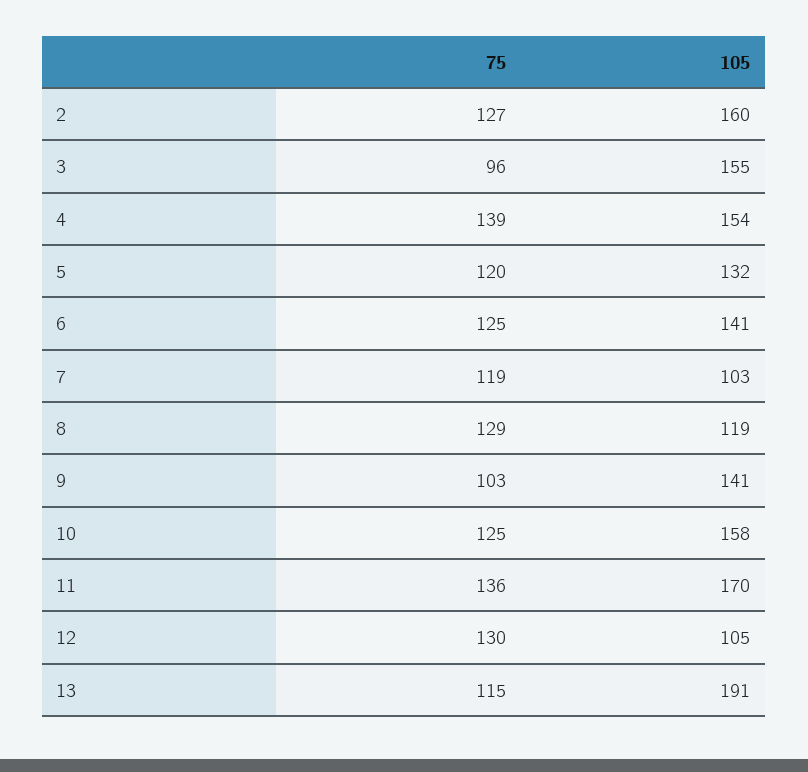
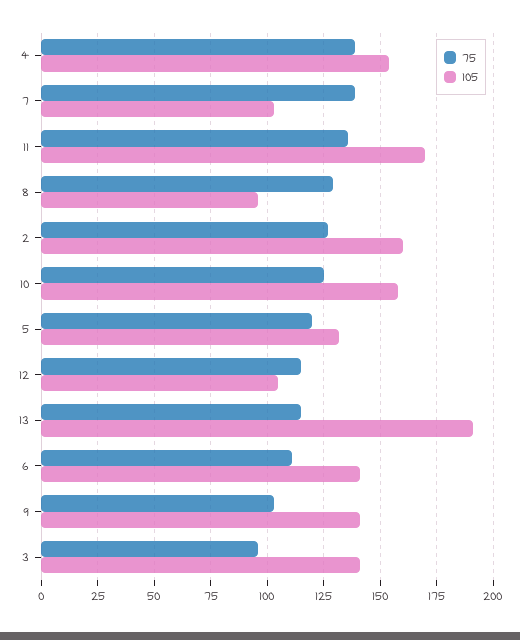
105, 3: 155 -> 140
75, 6: 125 -> 110
75, 7: 119 -> 140
105, 8: 119 -> 95
75, 12: 130 -> 115

